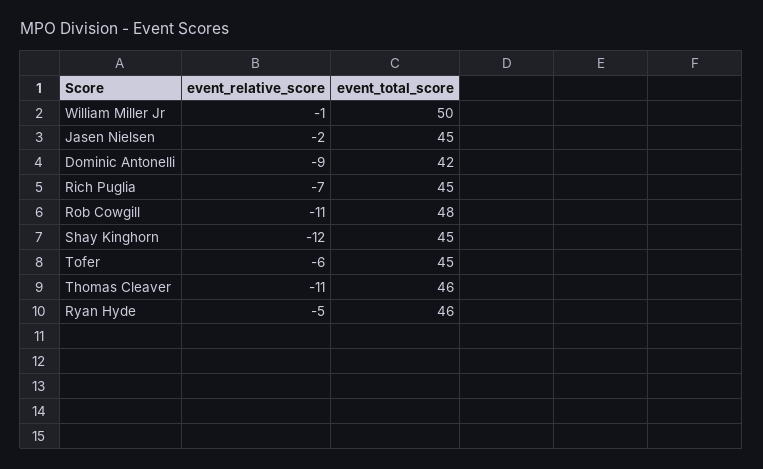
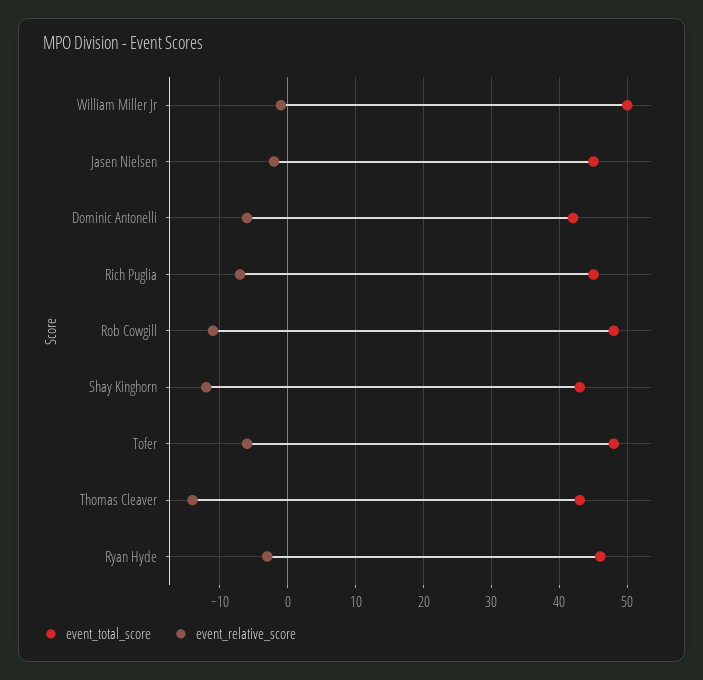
event_relative_score, Dominic Antonelli: -9 -> -6
event_total_score, Shay Kinghorn: 45 -> 43
event_total_score, Tofer: 45 -> 48
event_relative_score, Thomas Cleaver: -11 -> -14
event_total_score, Thomas Cleaver: 46 -> 43
event_relative_score, Ryan Hyde: -5 -> -3

